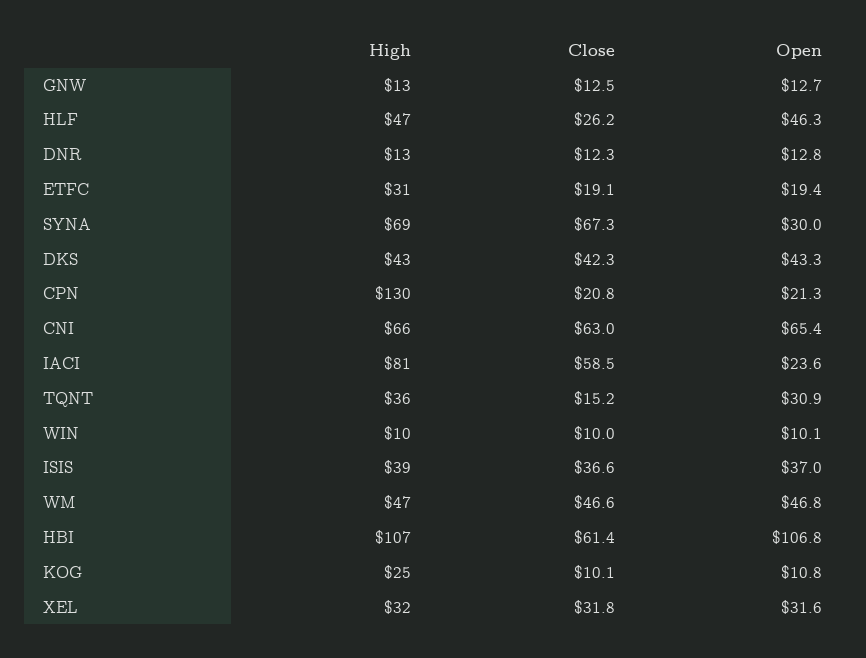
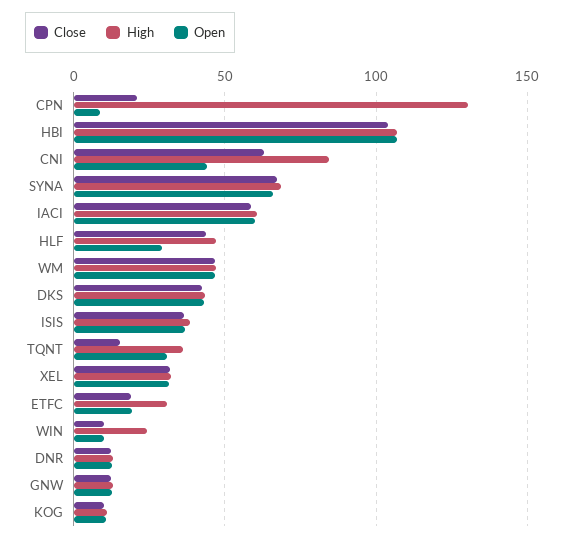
Close, HLF: 26.2 -> 45
Open, HLF: 46.3 -> 30
Open, SYNA: 30 -> 65
Open, CPN: 21.3 -> 10
High, CNI: 66 -> 85
Open, CNI: 65.4 -> 45
High, IACI: 81 -> 60
Open, IACI: 23.6 -> 60
High, WIN: 10 -> 25
Close, HBI: 61.4 -> 105
High, KOG: 25 -> 10

